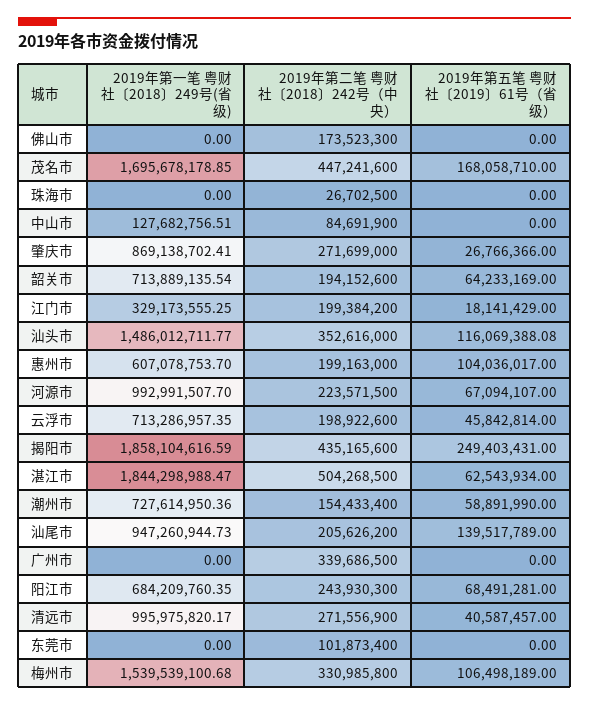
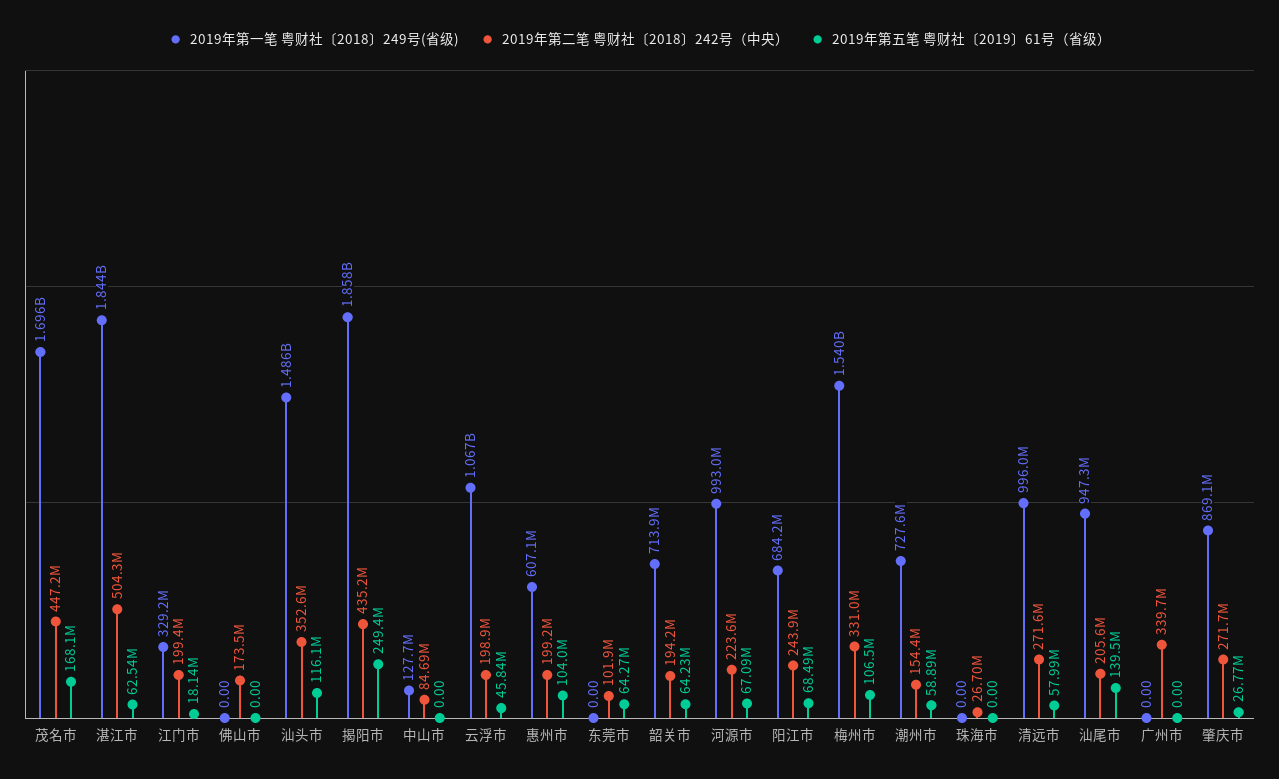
2019年第一笔 粤财社〔2018〕249号(省级), 云浮市: 713286957.35 -> 1067000000
2019年第五笔 粤财社〔2019〕61号（省级）, 清远市: 40587457 -> 57990000
2019年第五笔 粤财社〔2019〕61号（省级）, 东莞市: 0 -> 64270000

